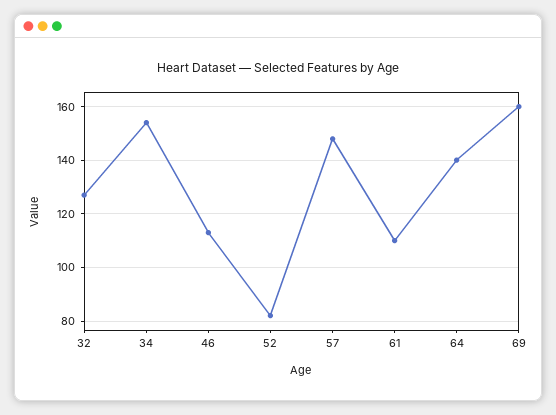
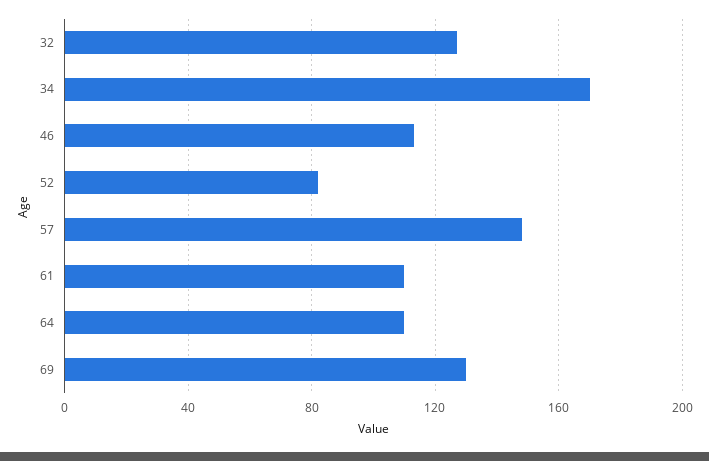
34: 155 -> 170
64: 140 -> 110
69: 160 -> 130

